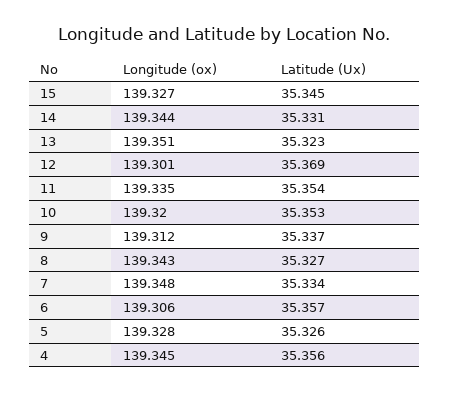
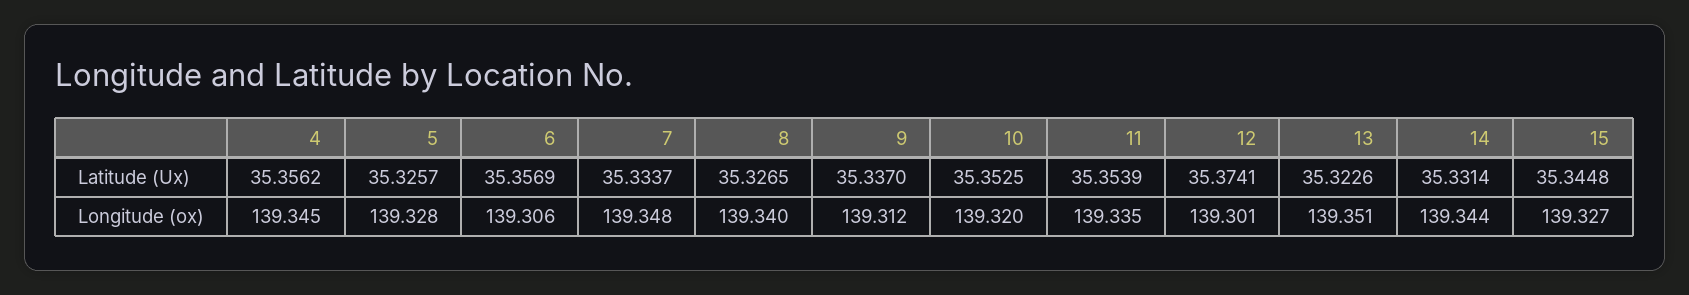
Latitude (Ux), 12: 35.369 -> 35.3741
Longitude (ox), 8: 139.343 -> 139.34

